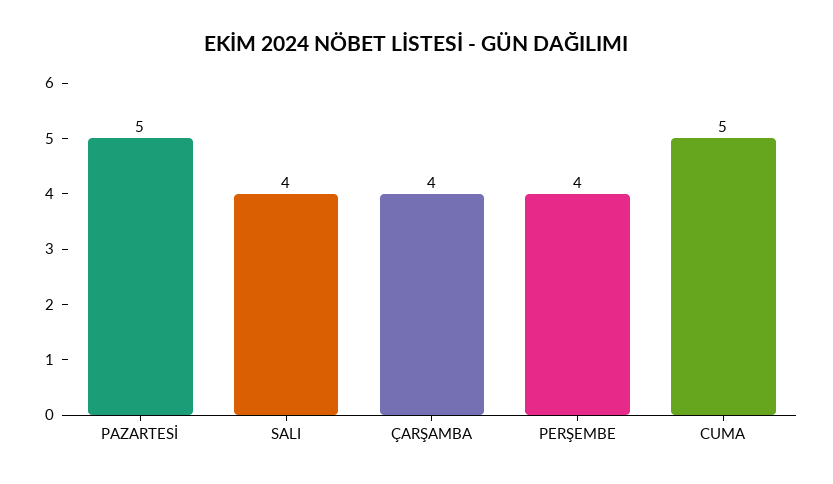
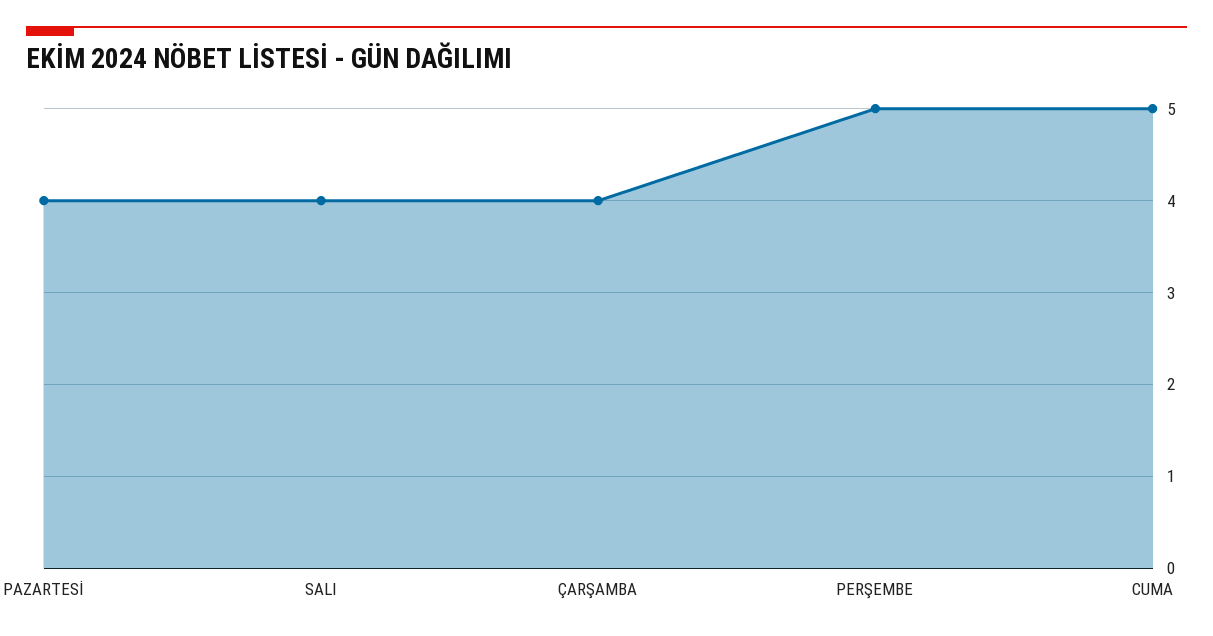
PAZARTESİ: 5 -> 4
PERŞEMBE: 4 -> 5

